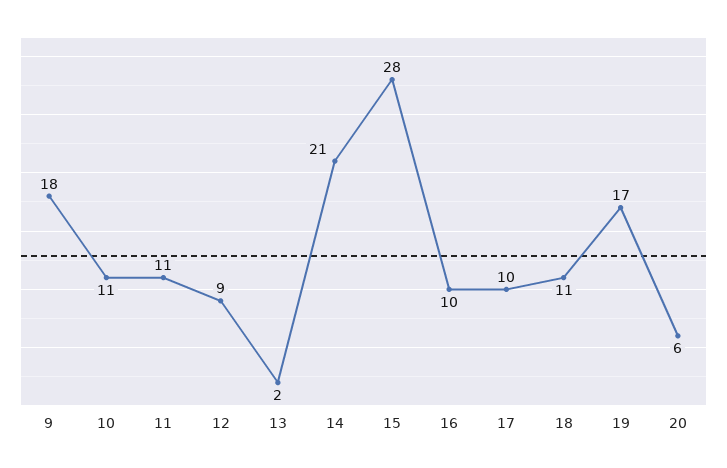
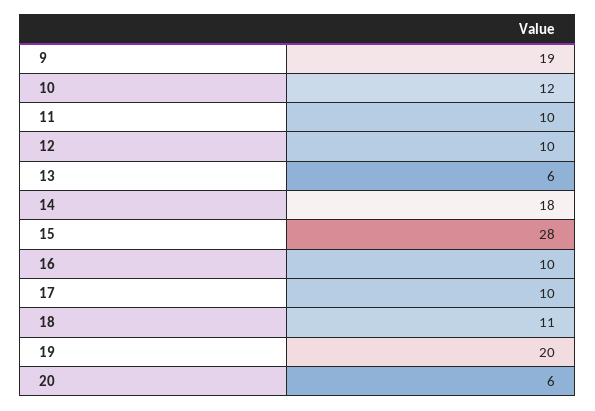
9: 18 -> 19
10: 11 -> 12
11: 11 -> 10
12: 9 -> 10
13: 2 -> 6
14: 21 -> 18
19: 17 -> 20

